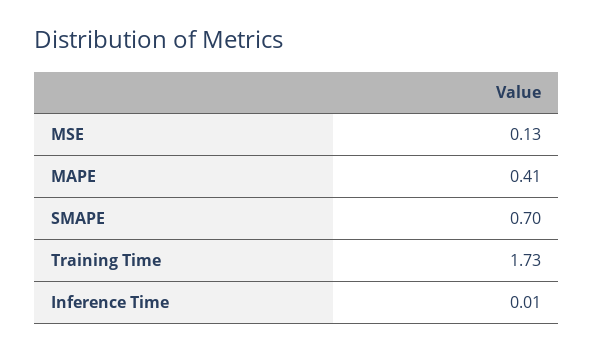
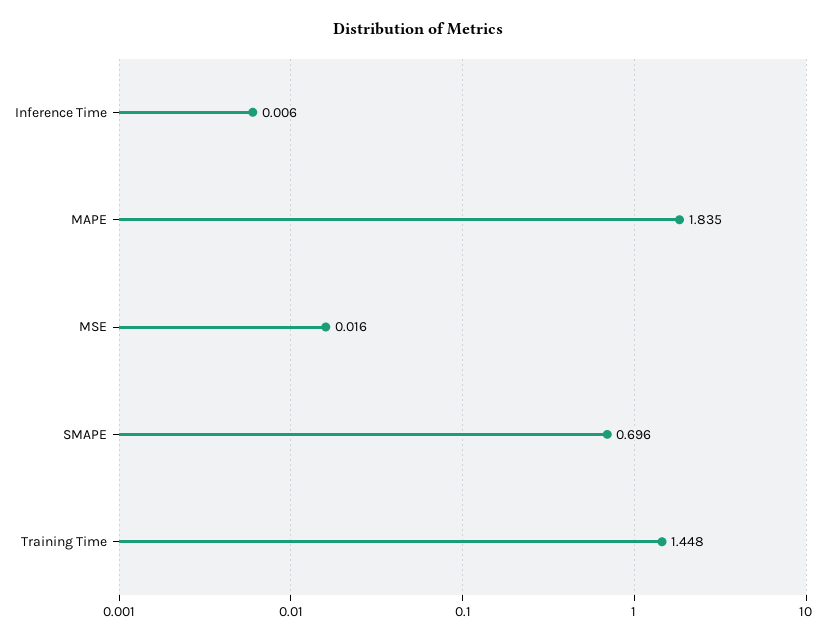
MSE: 0.13 -> 0.016
MAPE: 0.41 -> 1.835
Training Time: 1.73 -> 1.448

